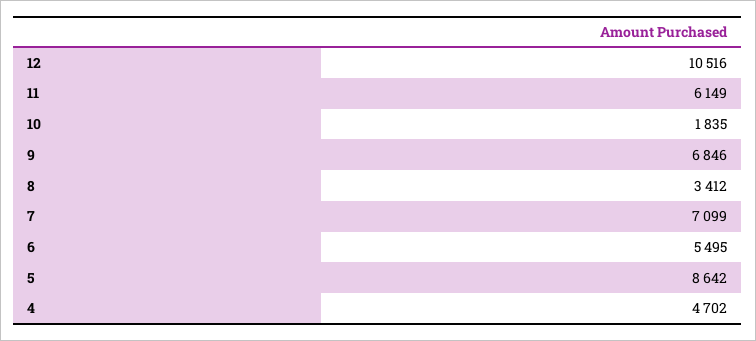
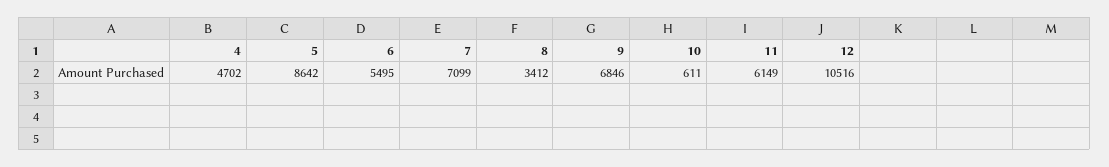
10: 1835 -> 611

